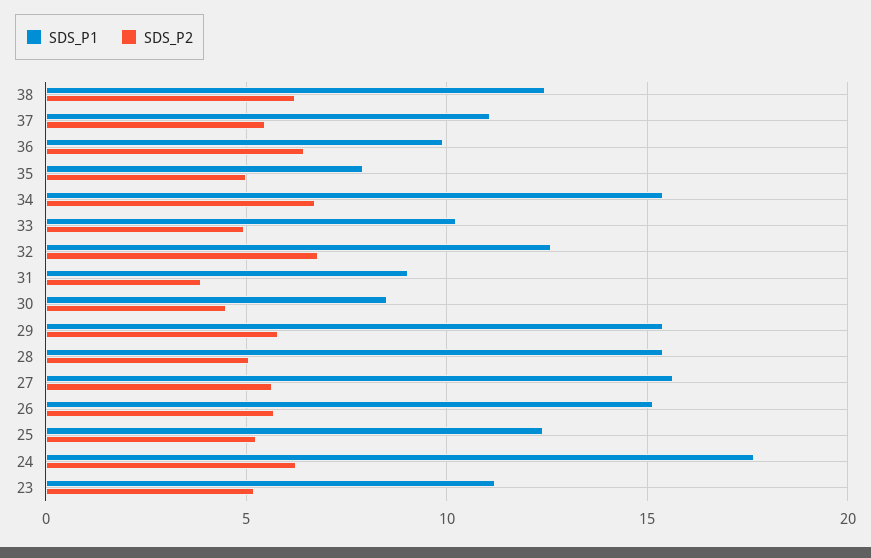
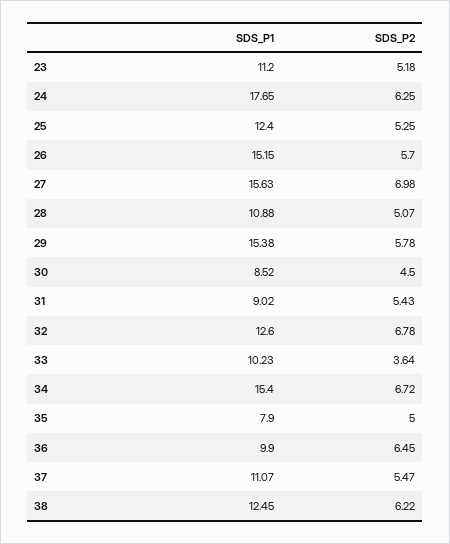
SDS_P2, 33: 5 -> 3.64
SDS_P2, 31: 4 -> 5.43
SDS_P1, 28: 15.5 -> 10.88
SDS_P2, 27: 5.5 -> 6.98

